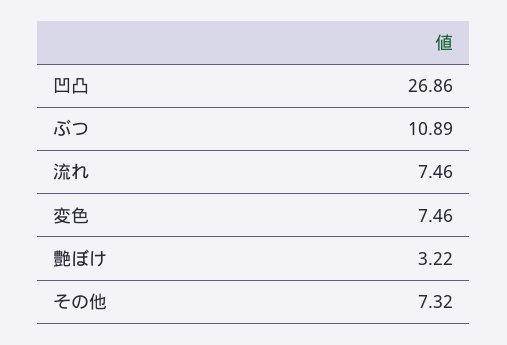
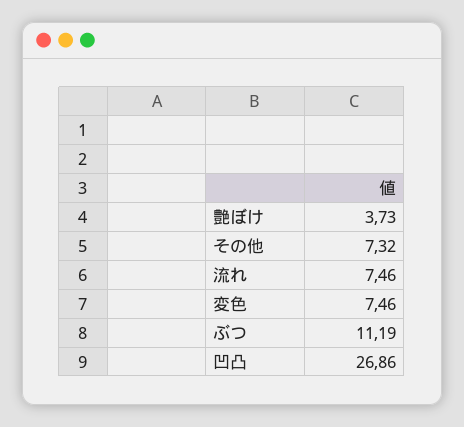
ぶつ: 10.89 -> 11.19
艶ぼけ: 3.22 -> 3.73

